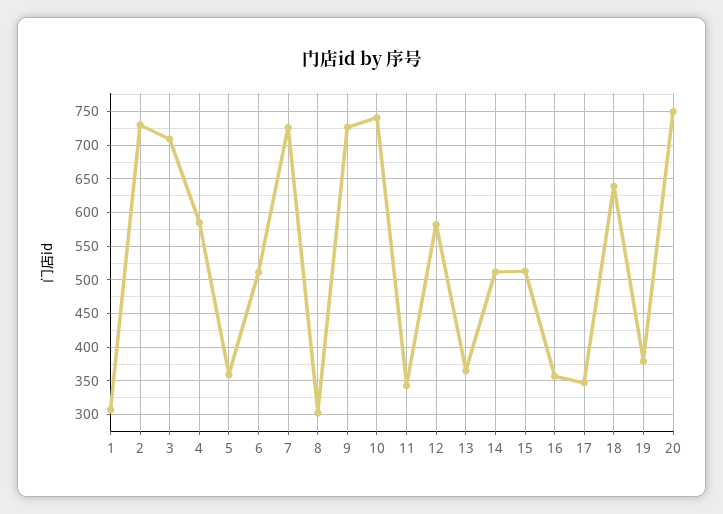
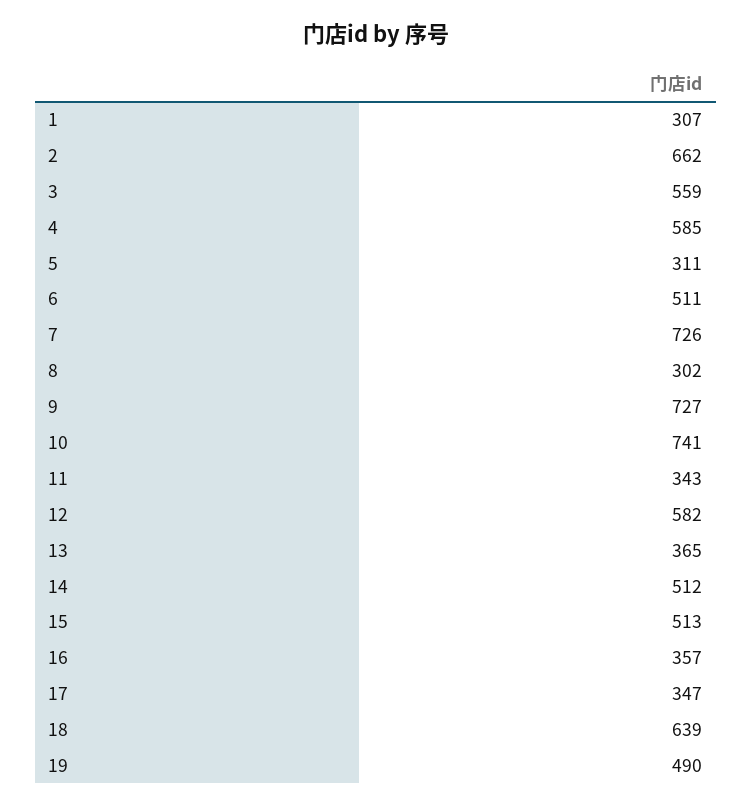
2: 730 -> 662
3: 710 -> 559
5: 360 -> 311
19: 380 -> 490
20: 750 -> none

